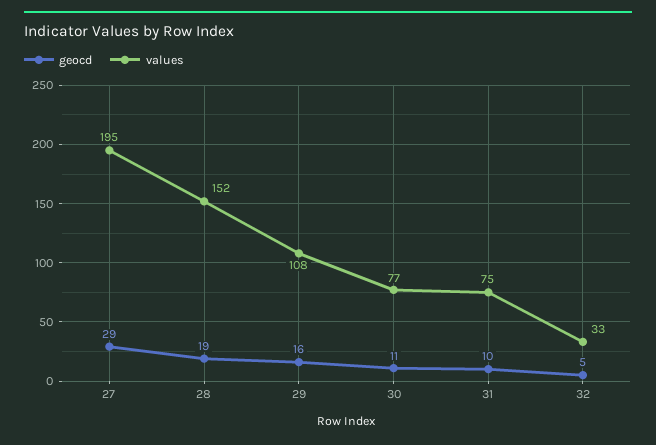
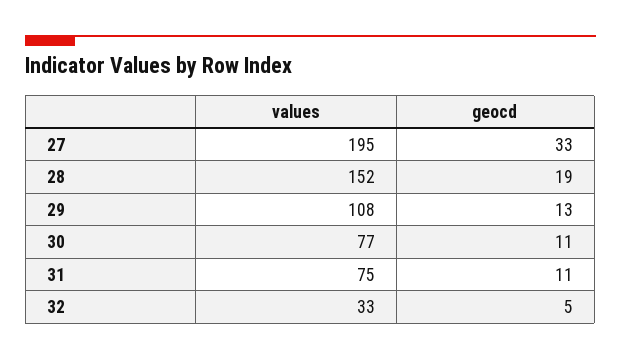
geocd, 27: 29 -> 33
geocd, 29: 16 -> 13
geocd, 31: 10 -> 11

